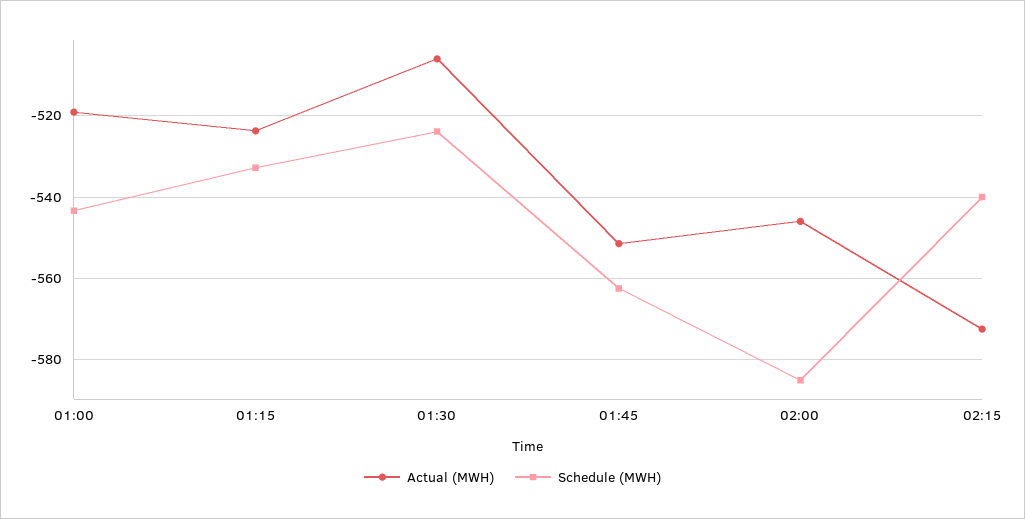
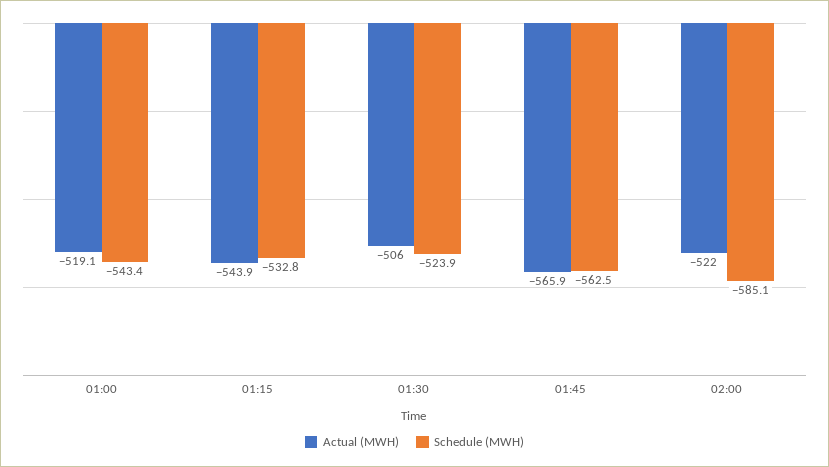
Actual (MWH), 01:15: -524 -> -543.9
Actual (MWH), 01:45: -552 -> -565.9
Actual (MWH), 02:00: -546 -> -522
Actual (MWH), 02:15: -572 -> none
Schedule (MWH), 02:15: -540 -> none

